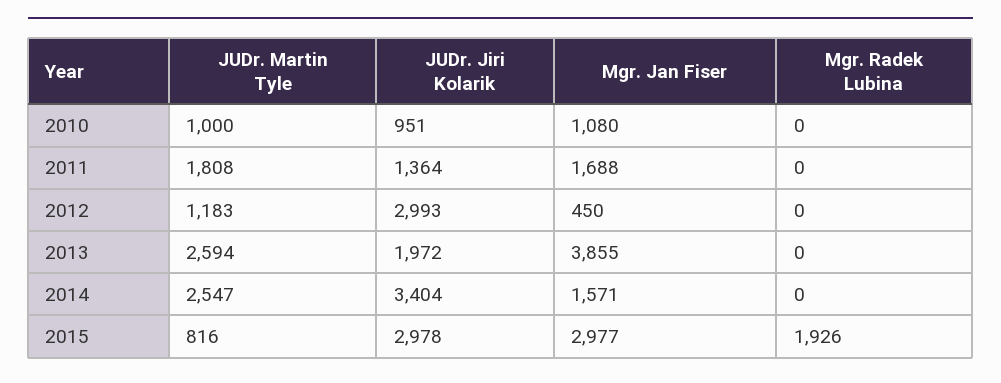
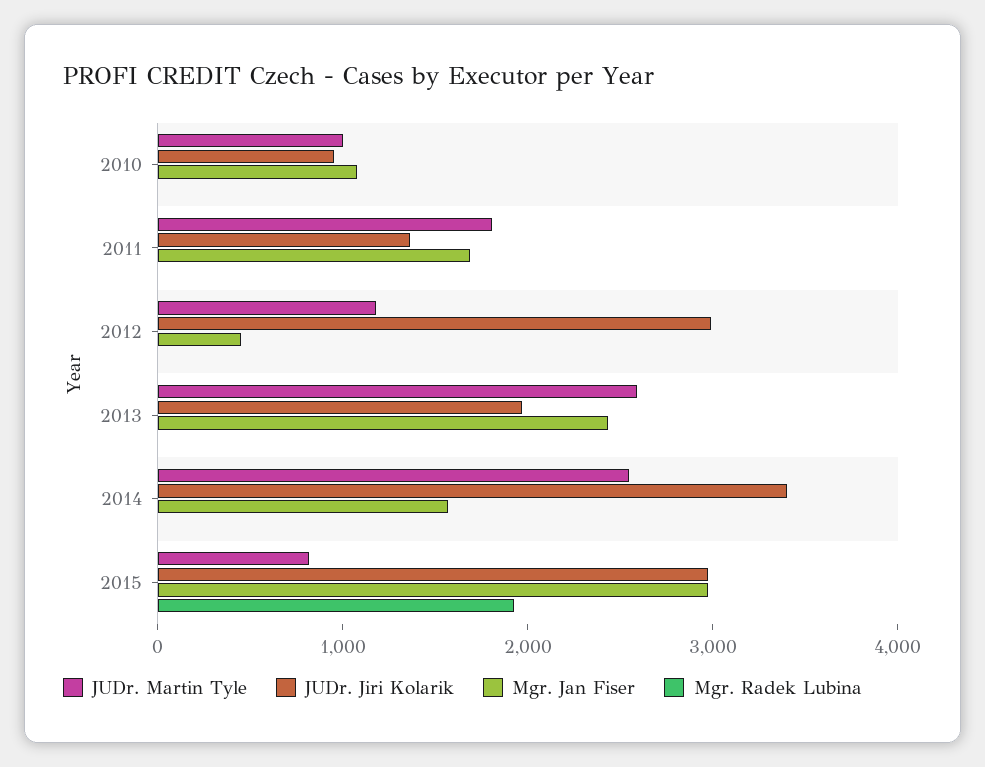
Mgr. Jan Fiser, 2013: 3855 -> 2400

